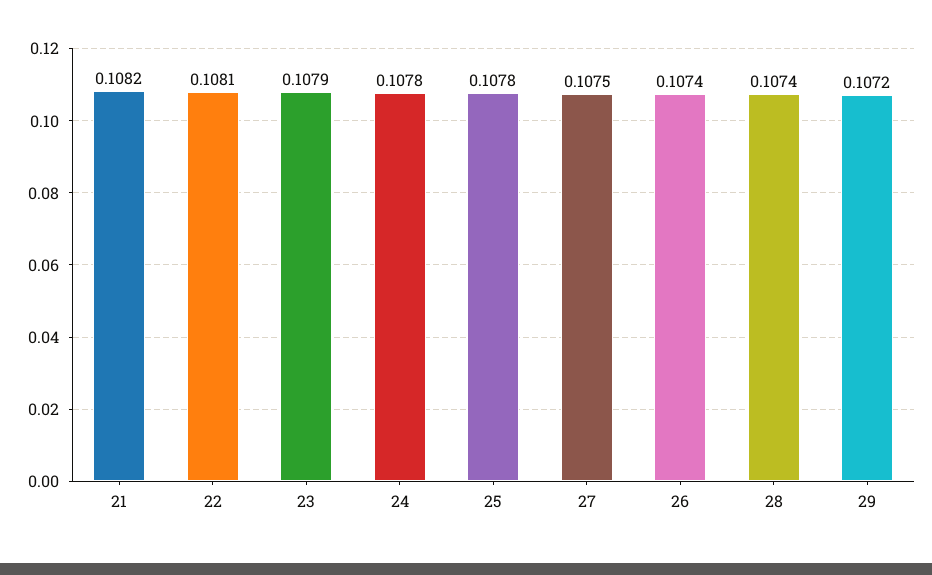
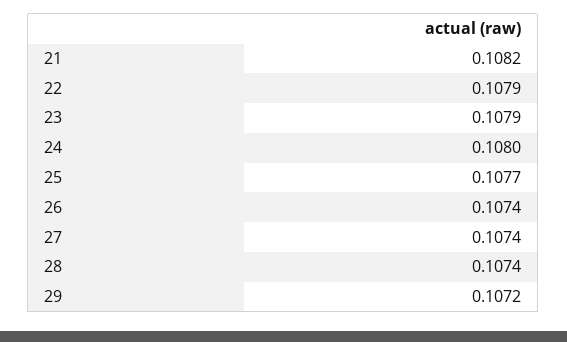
22: 0.1081 -> 0.1079
24: 0.1078 -> 0.108
25: 0.1078 -> 0.1077
27: 0.1075 -> 0.1074

